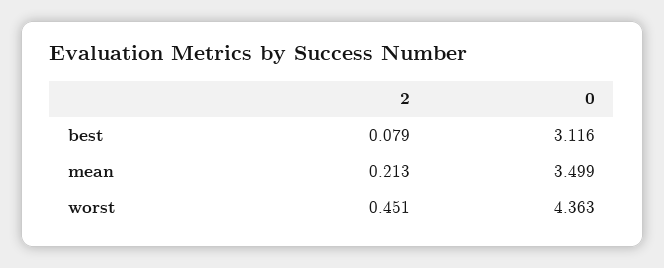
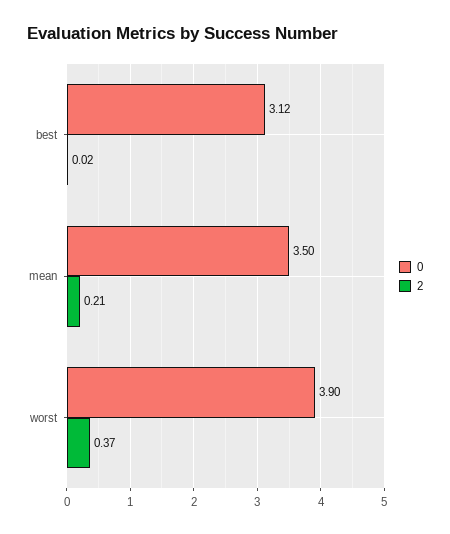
2, best: 0.079 -> 0.02
2, worst: 0.451 -> 0.37
0, worst: 4.363 -> 3.9

